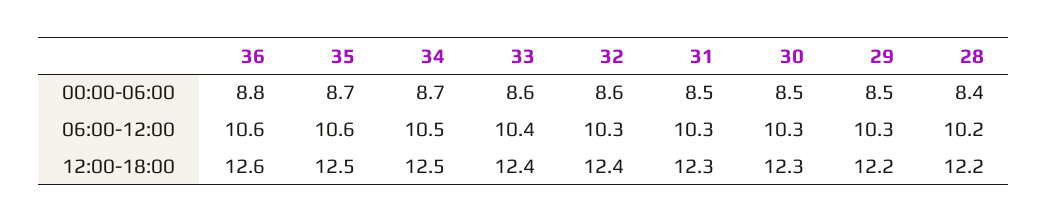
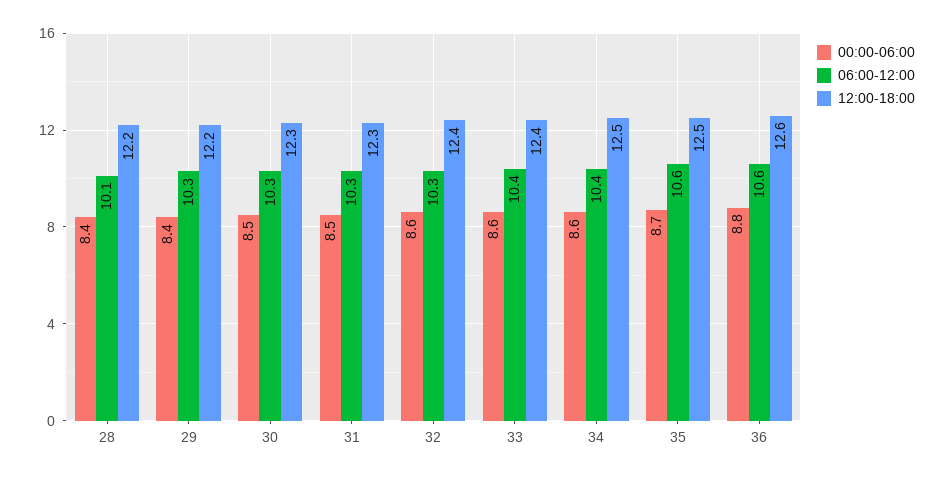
00:00-06:00, 34: 8.7 -> 8.6
00:00-06:00, 29: 8.5 -> 8.4
06:00-12:00, 34: 10.5 -> 10.4
06:00-12:00, 28: 10.2 -> 10.1

